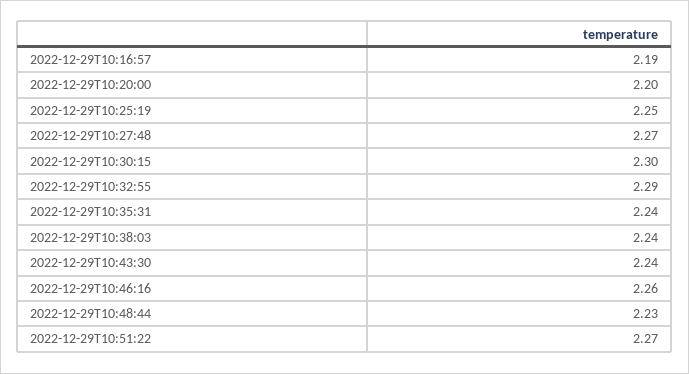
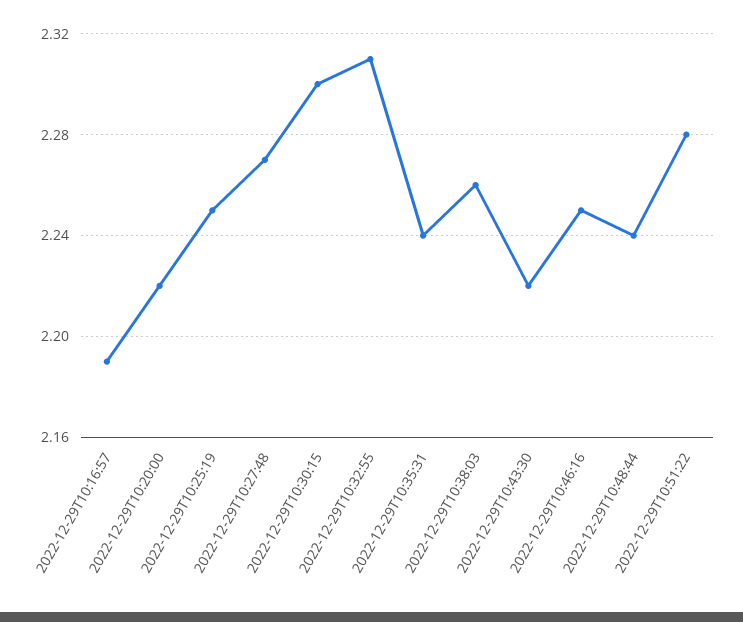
2022-12-29T10:20:00: 2.2 -> 2.22
2022-12-29T10:32:55: 2.29 -> 2.31
2022-12-29T10:38:03: 2.24 -> 2.26
2022-12-29T10:43:30: 2.24 -> 2.22
2022-12-29T10:46:16: 2.26 -> 2.25
2022-12-29T10:48:44: 2.23 -> 2.24
2022-12-29T10:51:22: 2.27 -> 2.28

